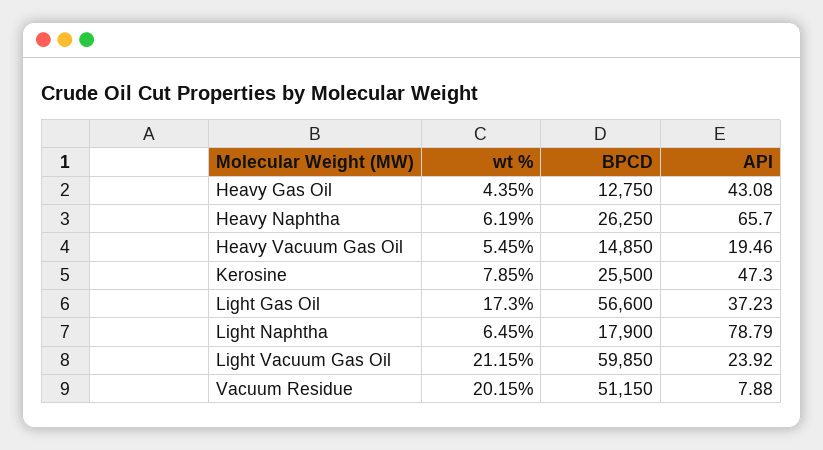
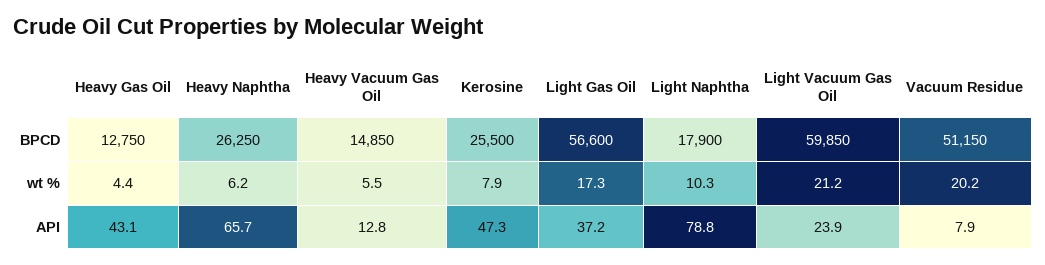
API, Heavy Vacuum Gas Oil: 19.46 -> 12.8
wt %, Light Naphtha: 6.45 -> 10.3

